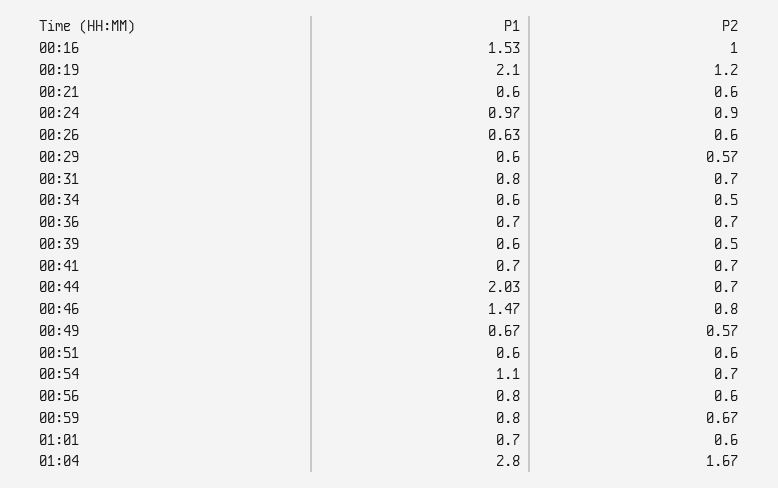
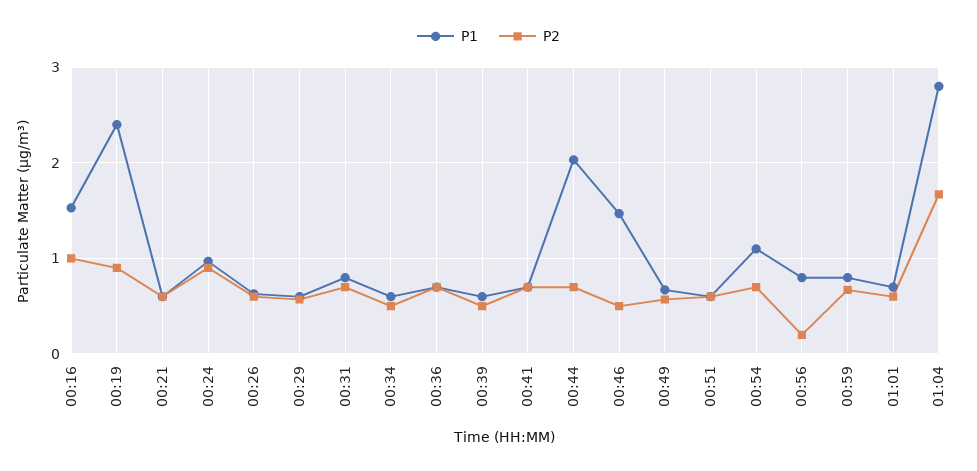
P1, 00:19: 2.1 -> 2.4
P2, 00:19: 1.2 -> 0.9
P2, 00:46: 0.8 -> 0.5
P2, 00:56: 0.6 -> 0.2

